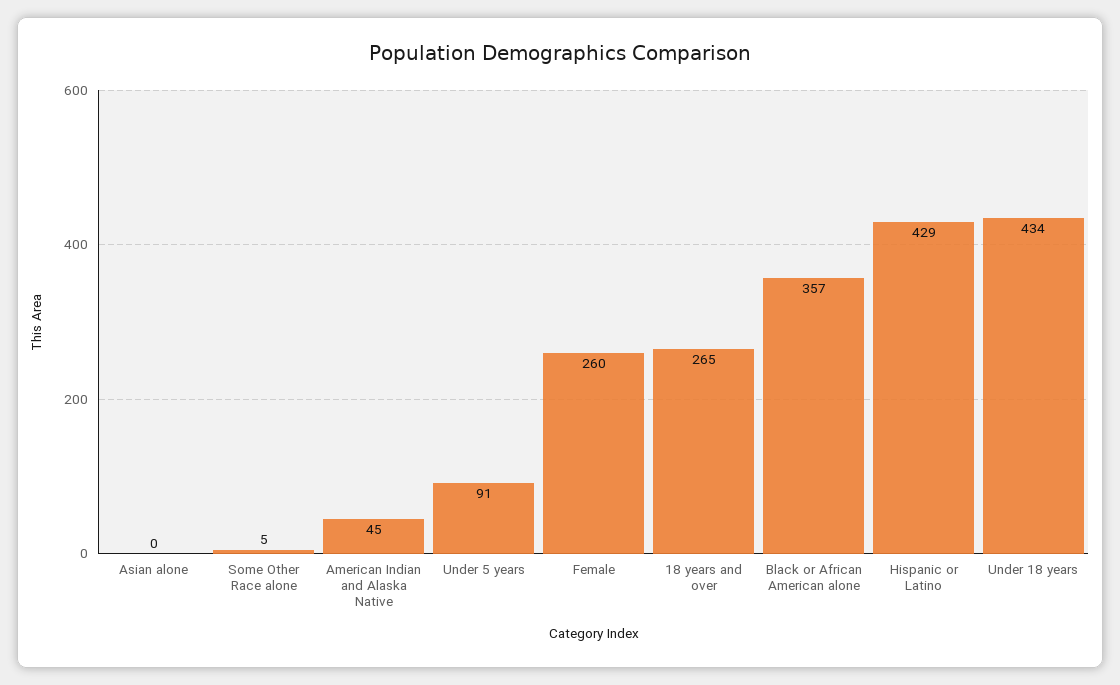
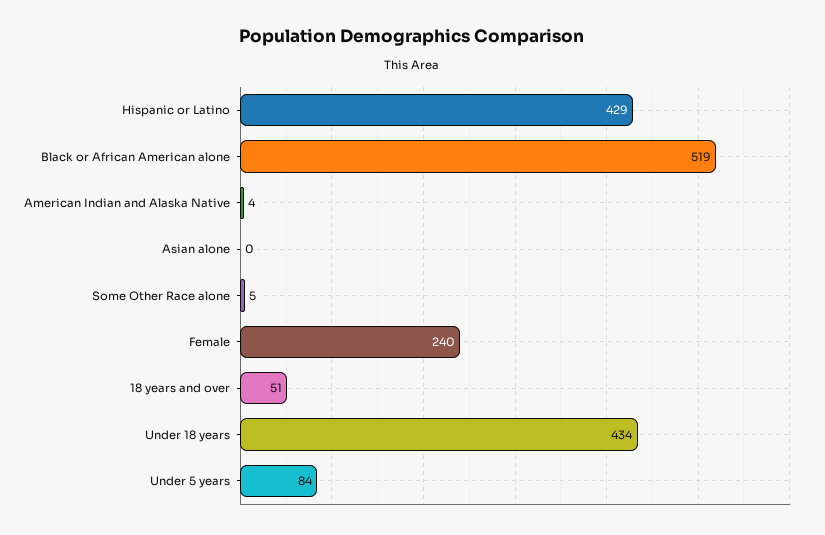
American Indian and Alaska Native: 45 -> 4
Under 5 years: 91 -> 84
Female: 260 -> 240
18 years and over: 265 -> 51
Black or African American alone: 357 -> 519

